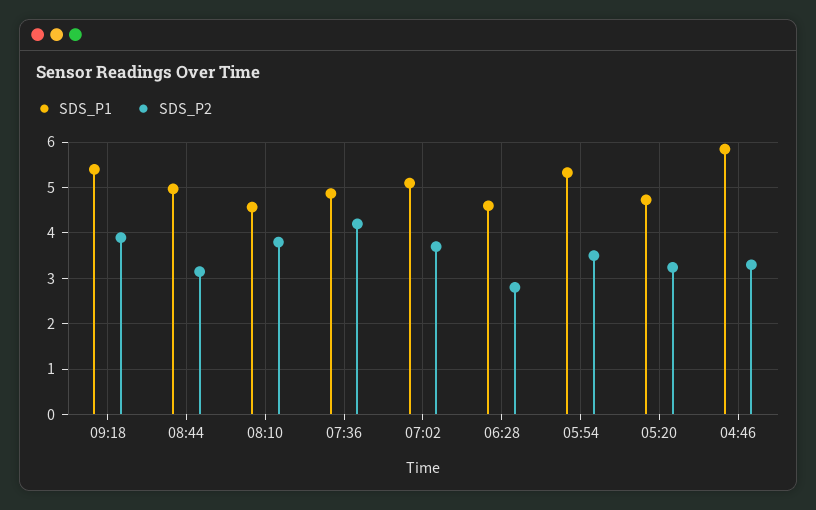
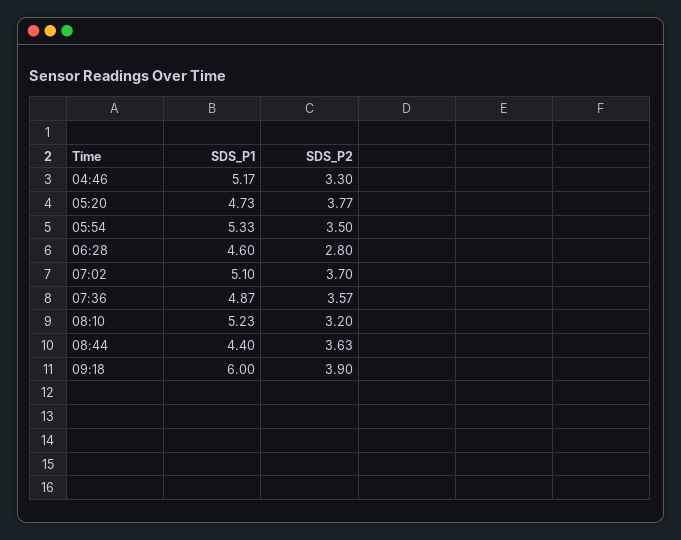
SDS_P1, 09:18: 5.4 -> 6
SDS_P1, 08:44: 5 -> 4.4
SDS_P2, 08:44: 3.2 -> 3.63
SDS_P1, 08:10: 4.6 -> 5.23
SDS_P2, 08:10: 3.8 -> 3.2
SDS_P2, 07:36: 4.2 -> 3.57
SDS_P2, 05:20: 3.2 -> 3.77
SDS_P1, 04:46: 5.8 -> 5.17

